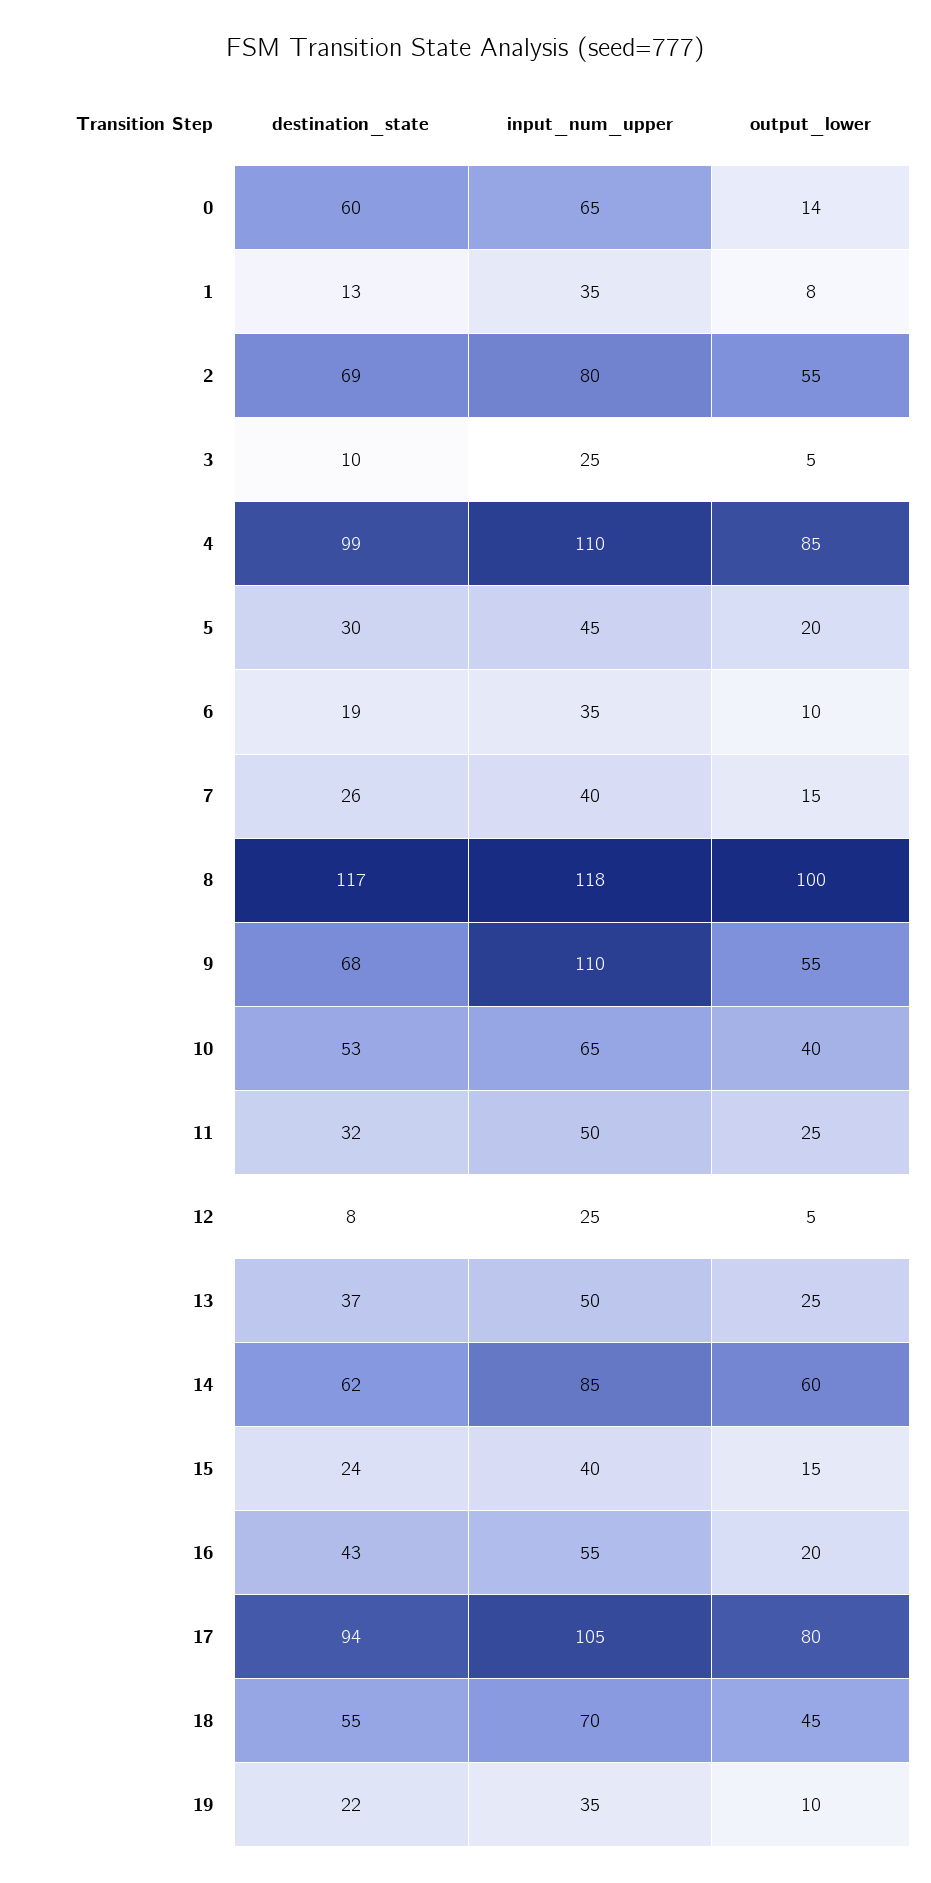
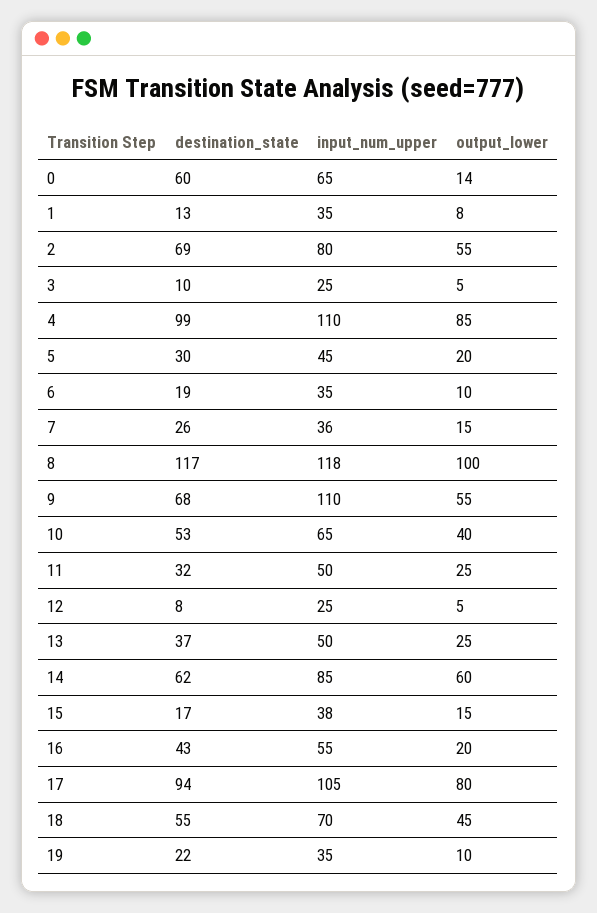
input_num_upper, 7: 40 -> 36
destination_state, 15: 24 -> 17
input_num_upper, 15: 40 -> 38

